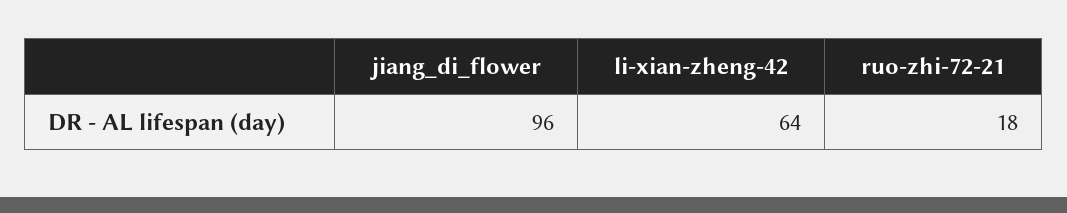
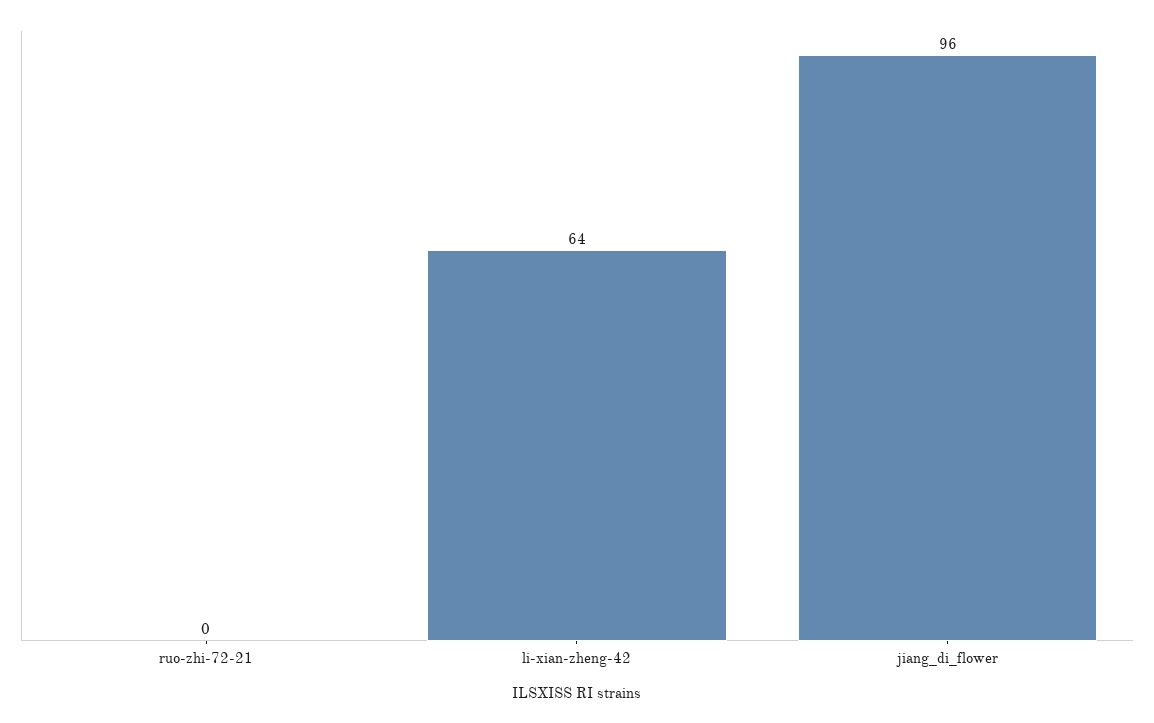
ruo-zhi-72-21: 18 -> 0

